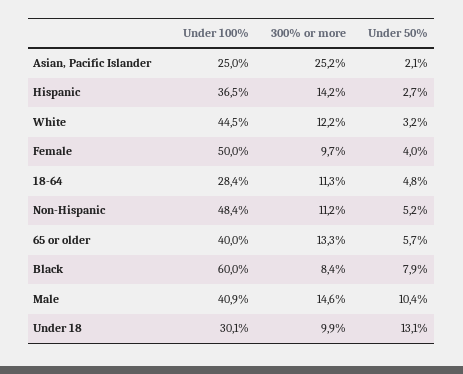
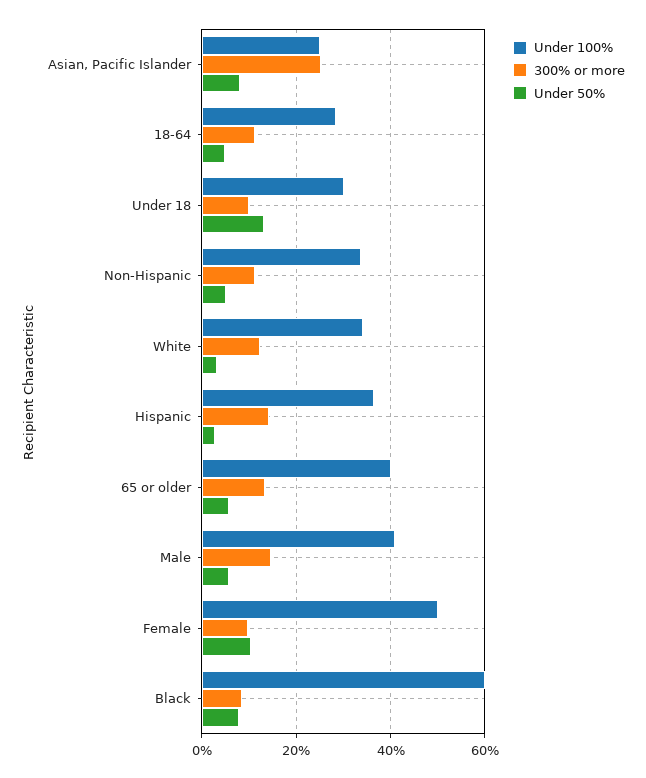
Under 50%, Asian, Pacific Islander: 2.1 -> 8
Under 100%, White: 44.5 -> 34
Under 50%, Female: 4 -> 10
Under 100%, Non-Hispanic: 48.4 -> 34
Under 50%, Male: 10.4 -> 6

